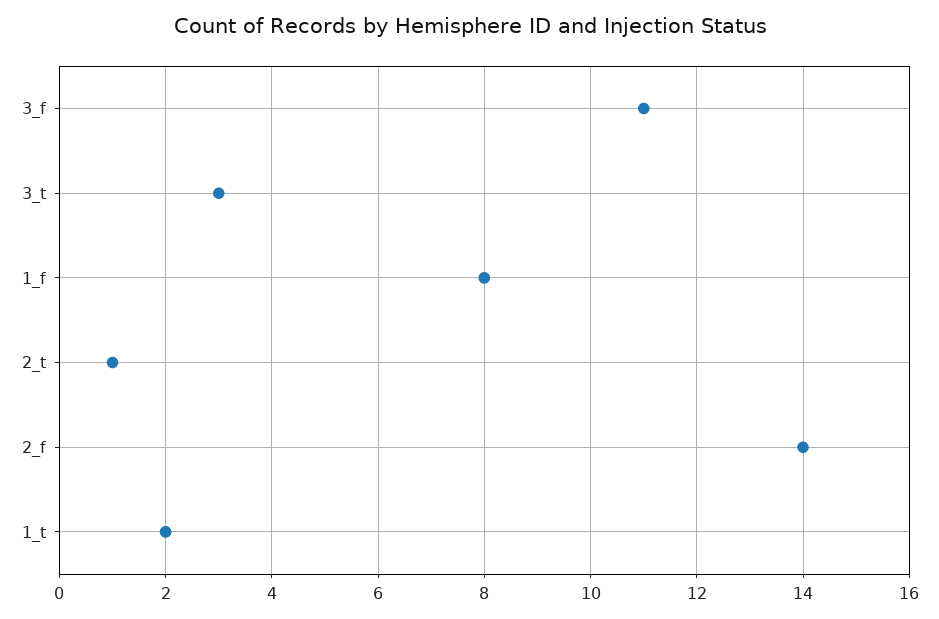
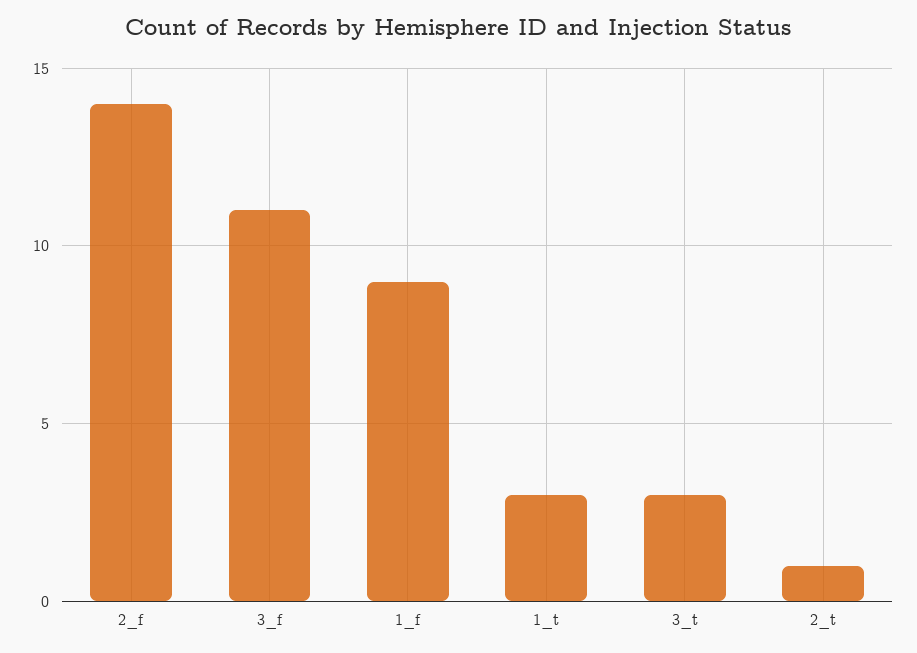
1_f: 8 -> 9
1_t: 2 -> 3

